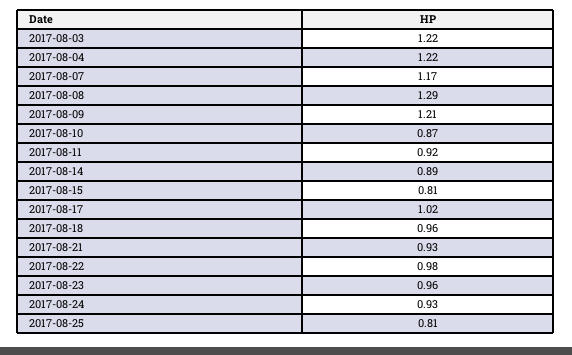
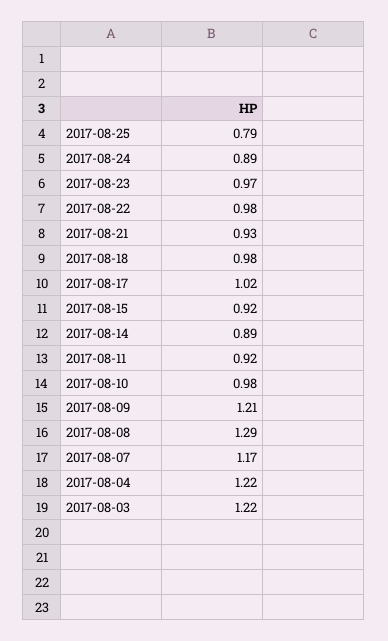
2017-08-10: 0.87 -> 0.98
2017-08-15: 0.81 -> 0.92
2017-08-18: 0.96 -> 0.98
2017-08-23: 0.96 -> 0.97
2017-08-24: 0.93 -> 0.89
2017-08-25: 0.81 -> 0.79

